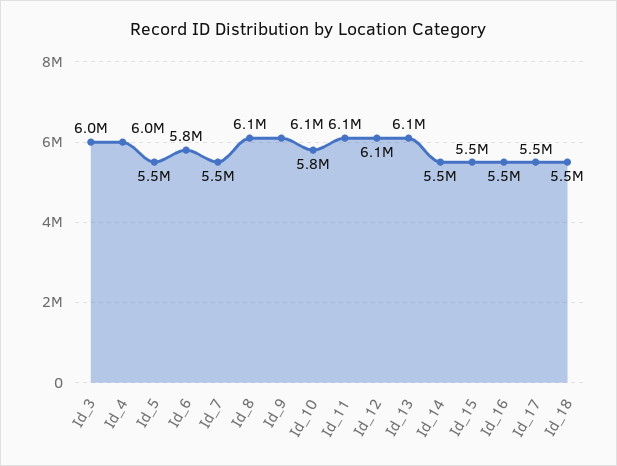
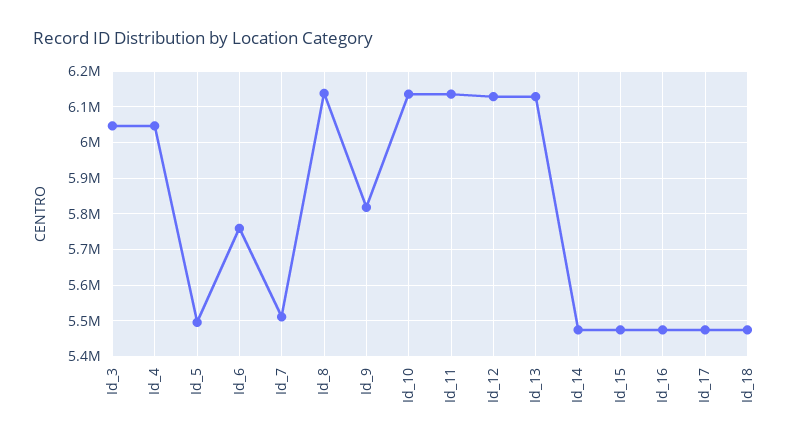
Id_9: 6100000 -> 5820000
Id_10: 5800000 -> 6140000

